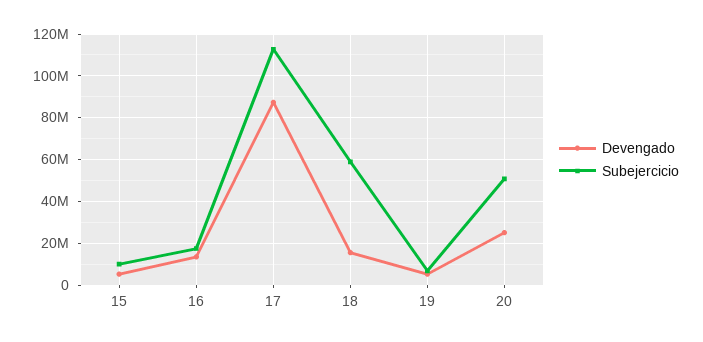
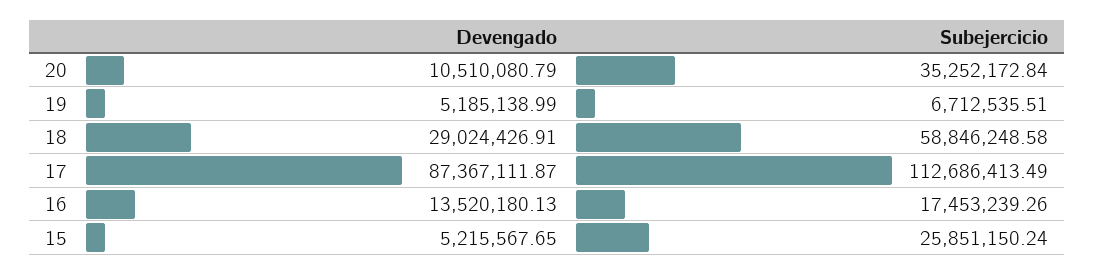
Subejercicio, 15: 10000000 -> 25851150.24
Devengado, 18: 15000000 -> 29024426.91
Devengado, 20: 25000000 -> 10510080.79
Subejercicio, 20: 50000000 -> 35252172.84

